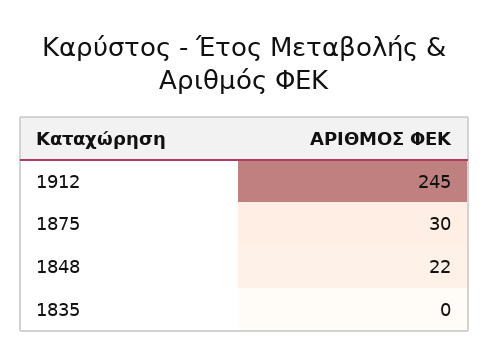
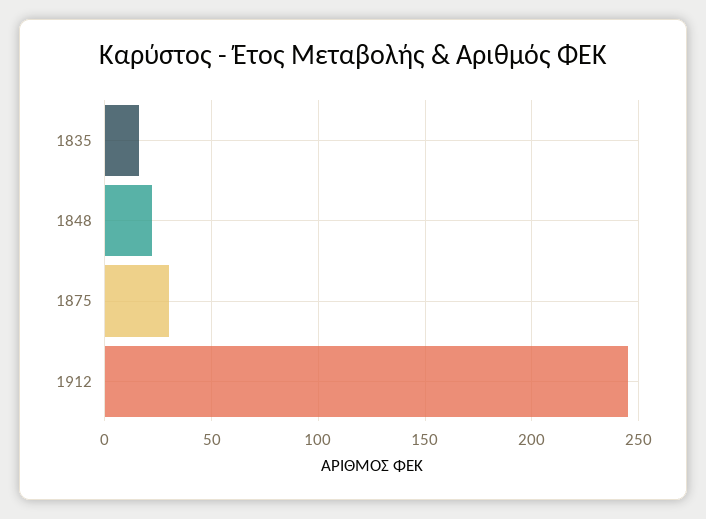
1835: 0 -> 15

